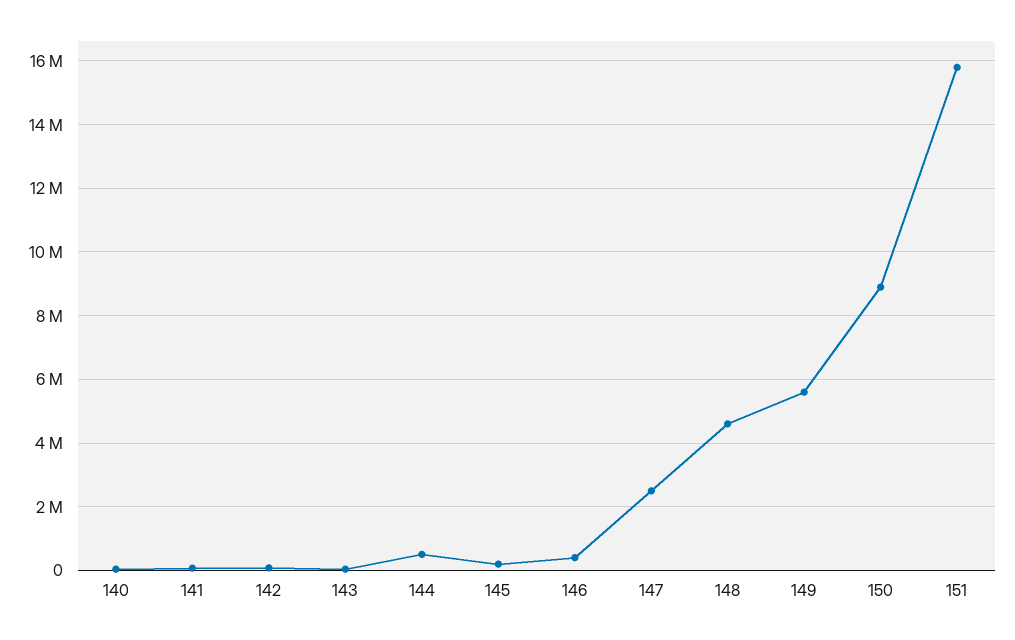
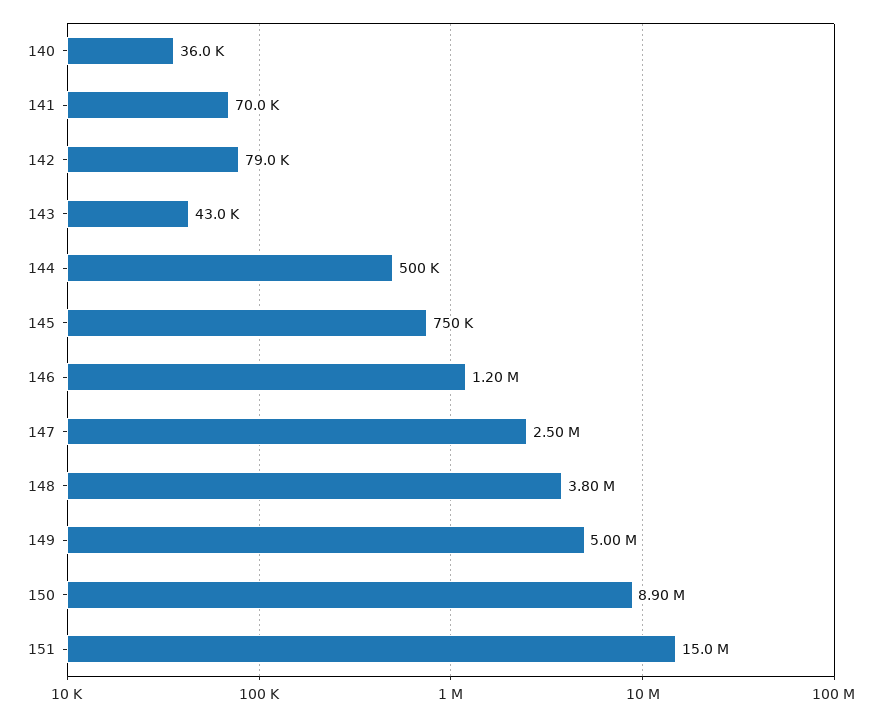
145: 200000 -> 750000
146: 400000 -> 1200000
148: 4600000 -> 3800000
149: 5600000 -> 5000000
151: 15800000 -> 15000000

